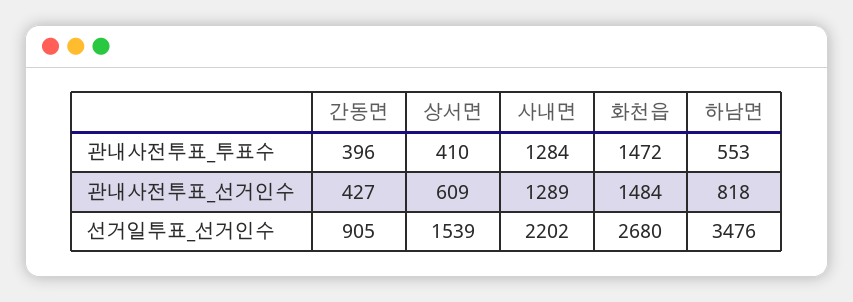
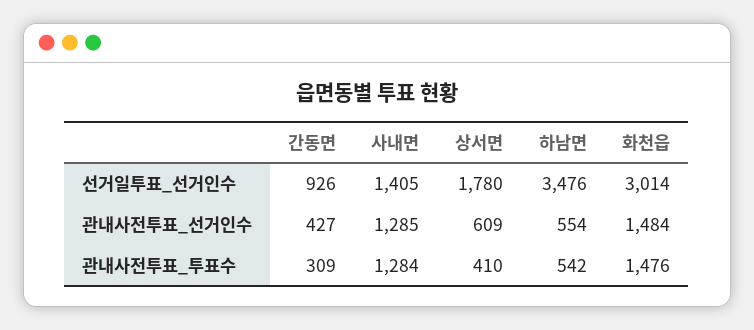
간동면, 관내사전투표_투표수: 396 -> 309
화천읍, 관내사전투표_투표수: 1472 -> 1476
하남면, 관내사전투표_투표수: 553 -> 542
사내면, 관내사전투표_선거인수: 1289 -> 1285
하남면, 관내사전투표_선거인수: 818 -> 554
간동면, 선거일투표_선거인수: 905 -> 926
상서면, 선거일투표_선거인수: 1539 -> 1780
사내면, 선거일투표_선거인수: 2202 -> 1405
화천읍, 선거일투표_선거인수: 2680 -> 3014

